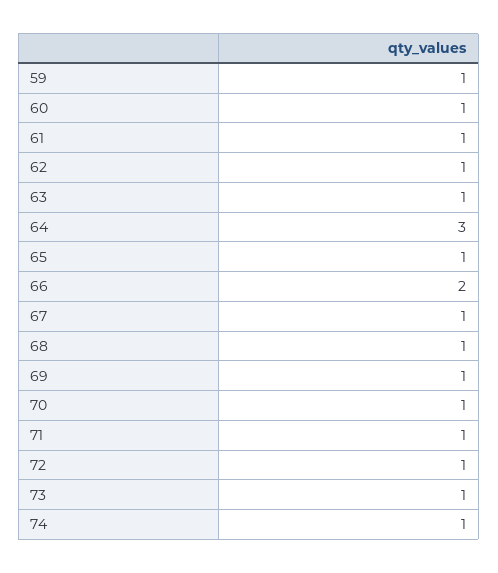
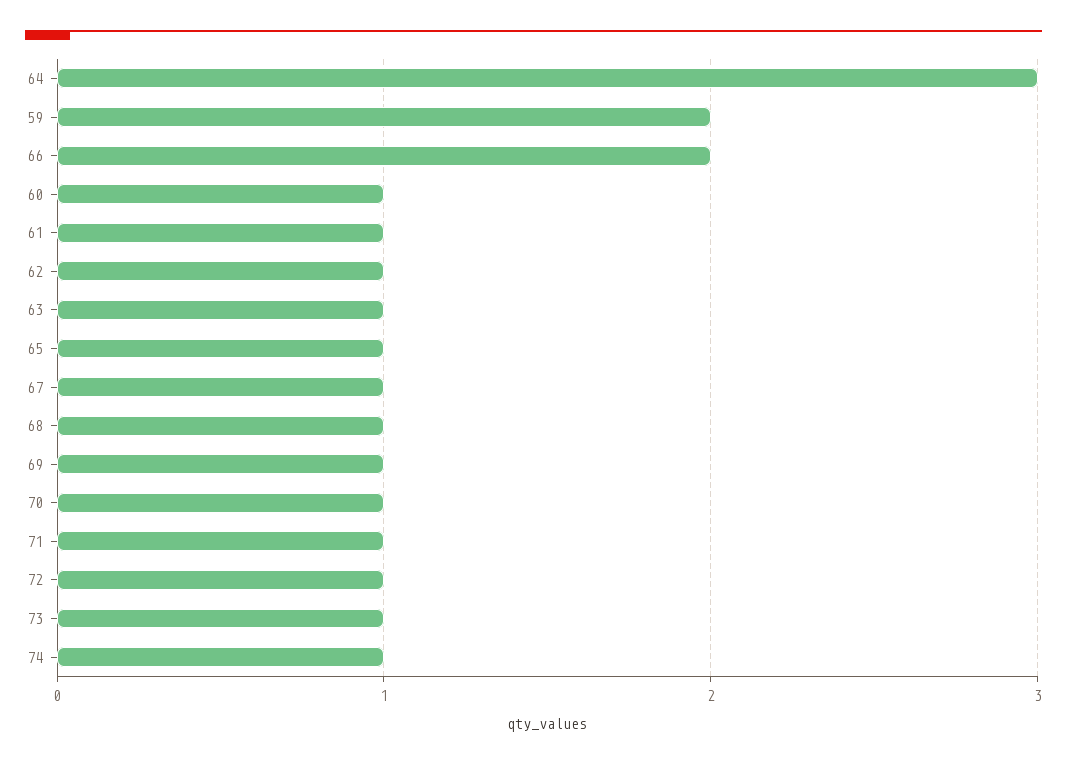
59: 1 -> 2

